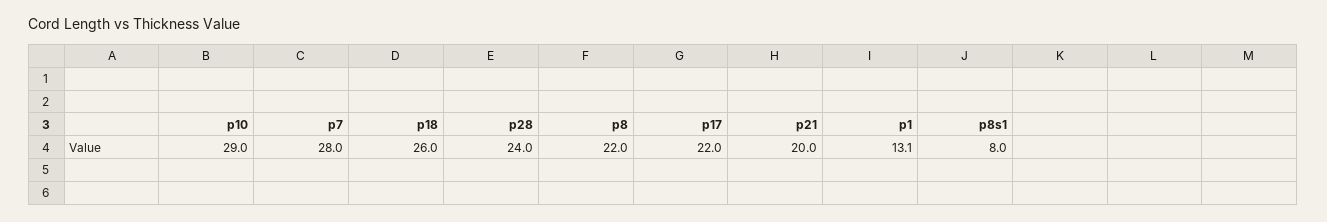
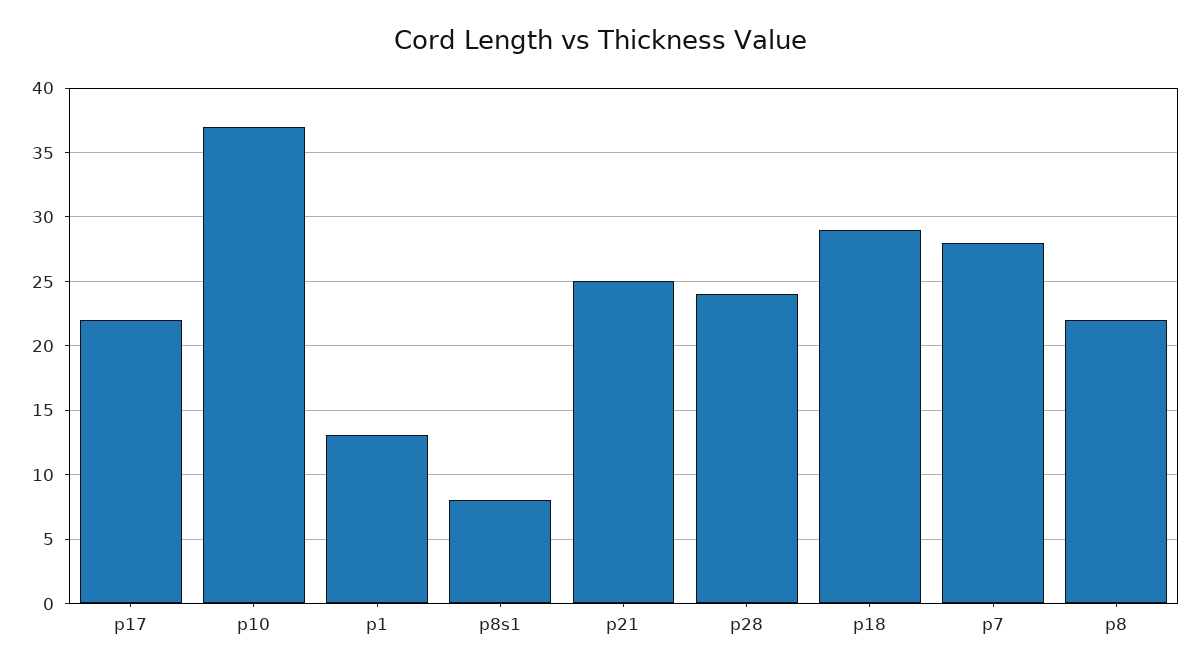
p10: 29 -> 37
p18: 26 -> 29
p21: 20 -> 25

